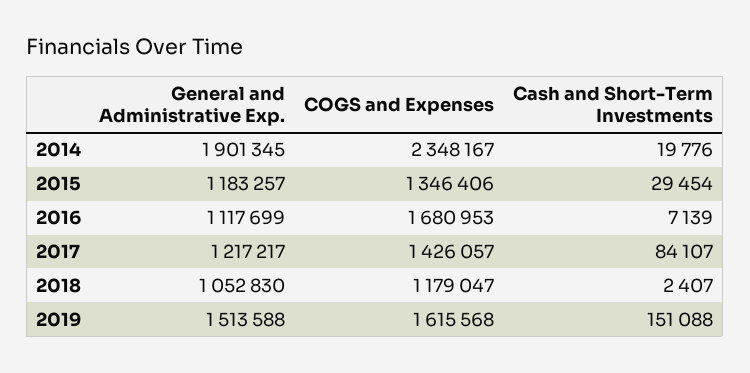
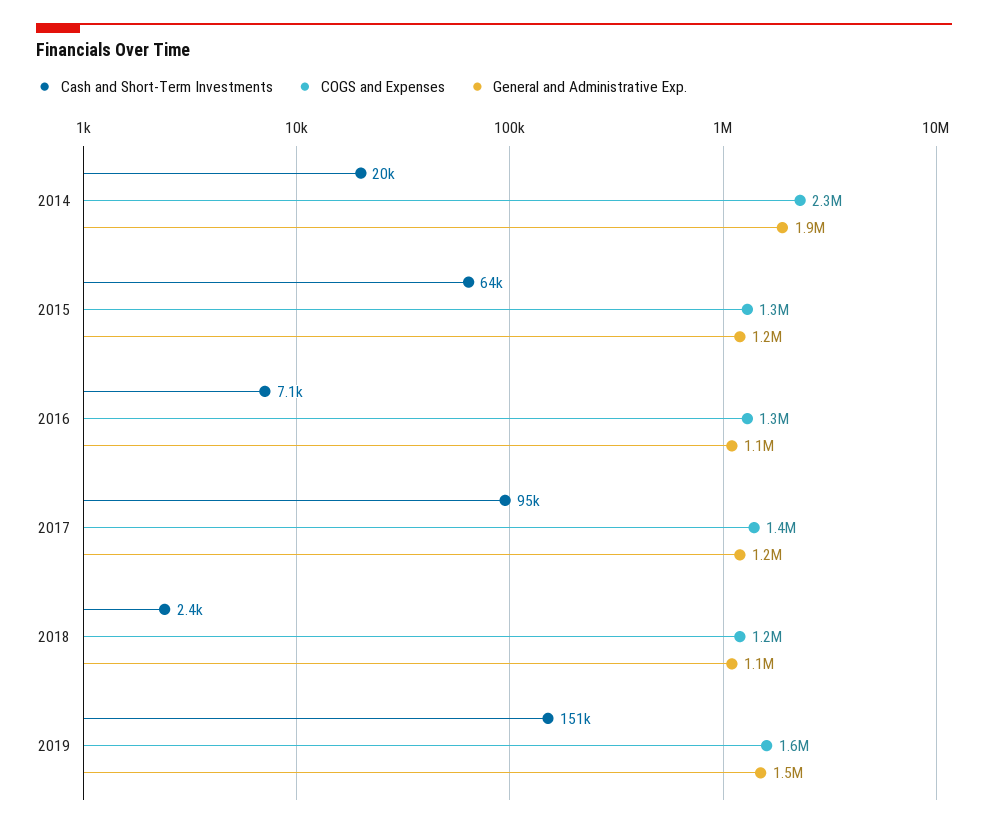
Cash and Short-Term Investments, 2015: 29454 -> 64000
COGS and Expenses, 2016: 1680953 -> 1300000
Cash and Short-Term Investments, 2017: 84107 -> 95000

